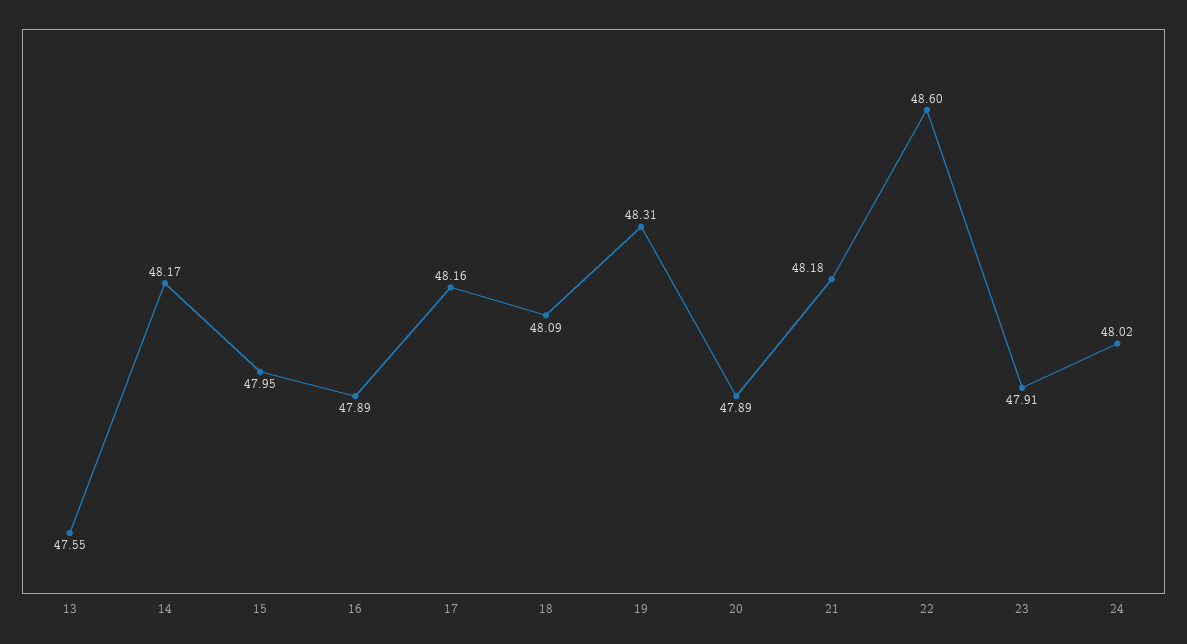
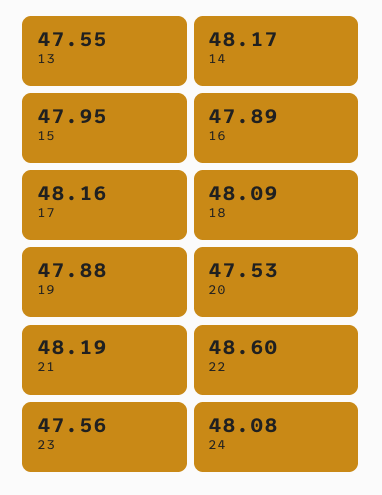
19: 48.31 -> 47.88
20: 47.89 -> 47.53
21: 48.18 -> 48.19
23: 47.91 -> 47.56
24: 48.02 -> 48.08

